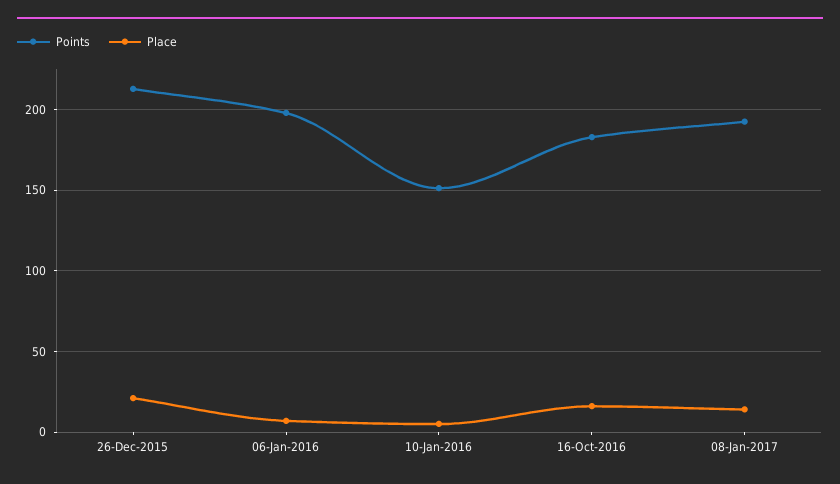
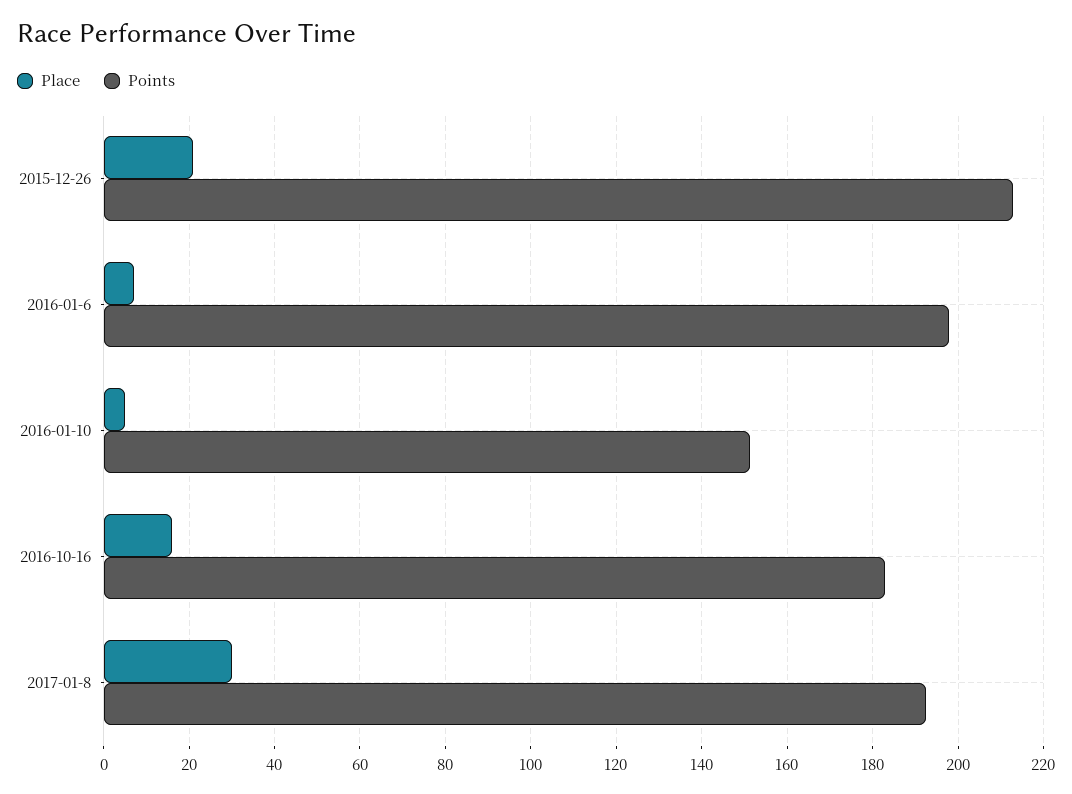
Place, 08-Jan-2017: 15 -> 30

